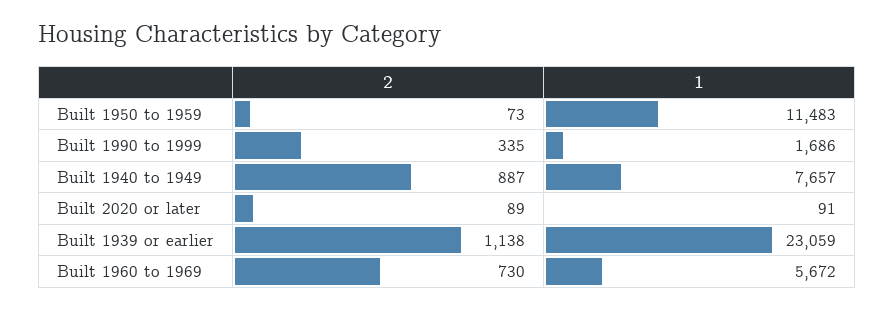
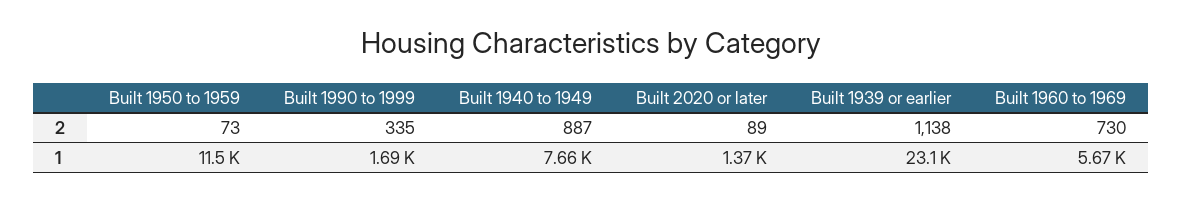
1, Built 2020 or later: 91 -> 1370

